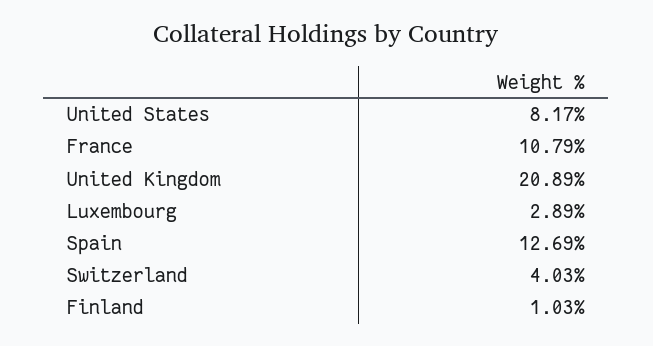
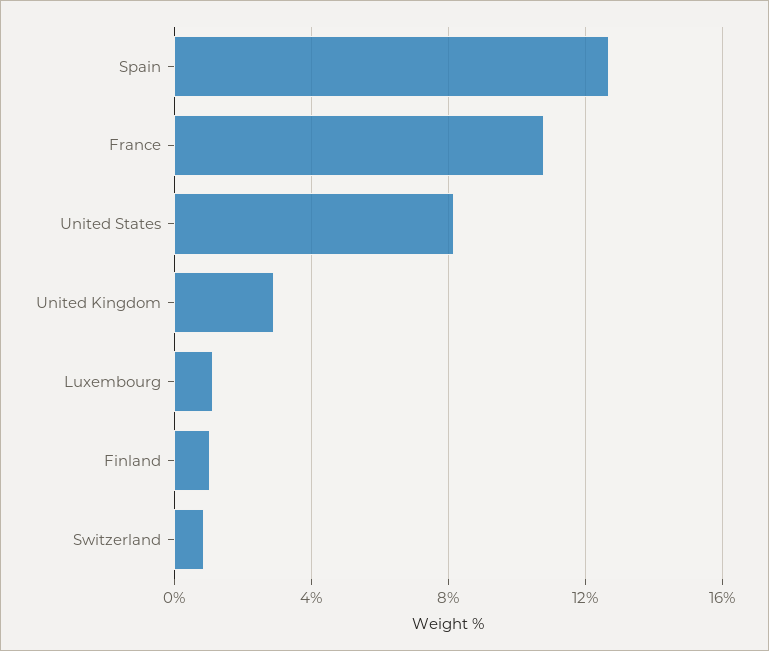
United Kingdom: 20.89 -> 3
Luxembourg: 2.89 -> 1
Switzerland: 4.03 -> 1

